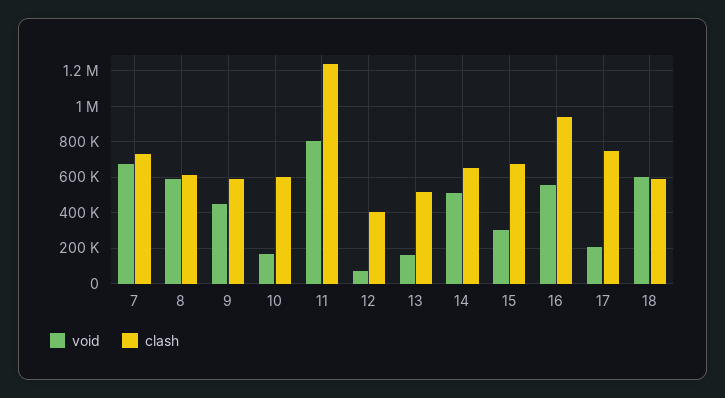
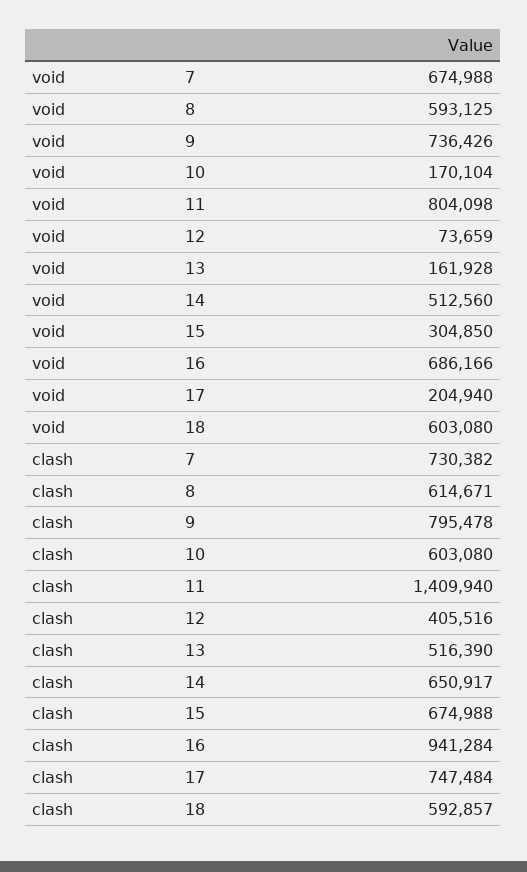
void, 9: 450000 -> 736426
clash, 9: 600000 -> 795478
clash, 11: 1250000 -> 1409940
void, 16: 550000 -> 686166

